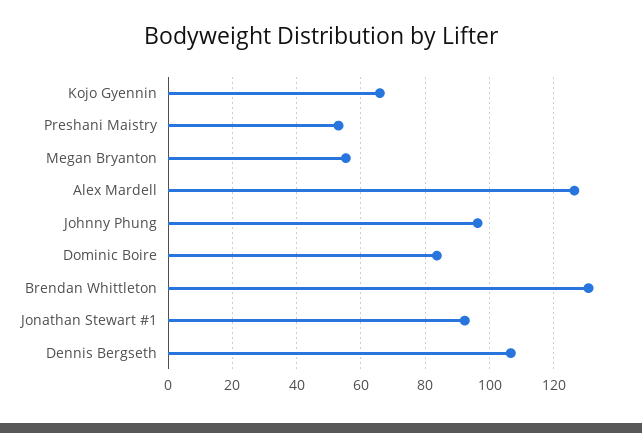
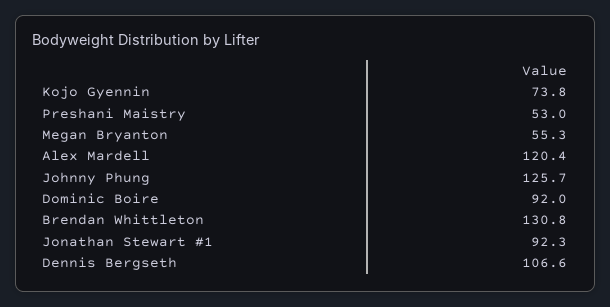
Kojo Gyennin: 66 -> 73.8
Alex Mardell: 126 -> 120.4
Johnny Phung: 96 -> 125.7
Dominic Boire: 84 -> 92

